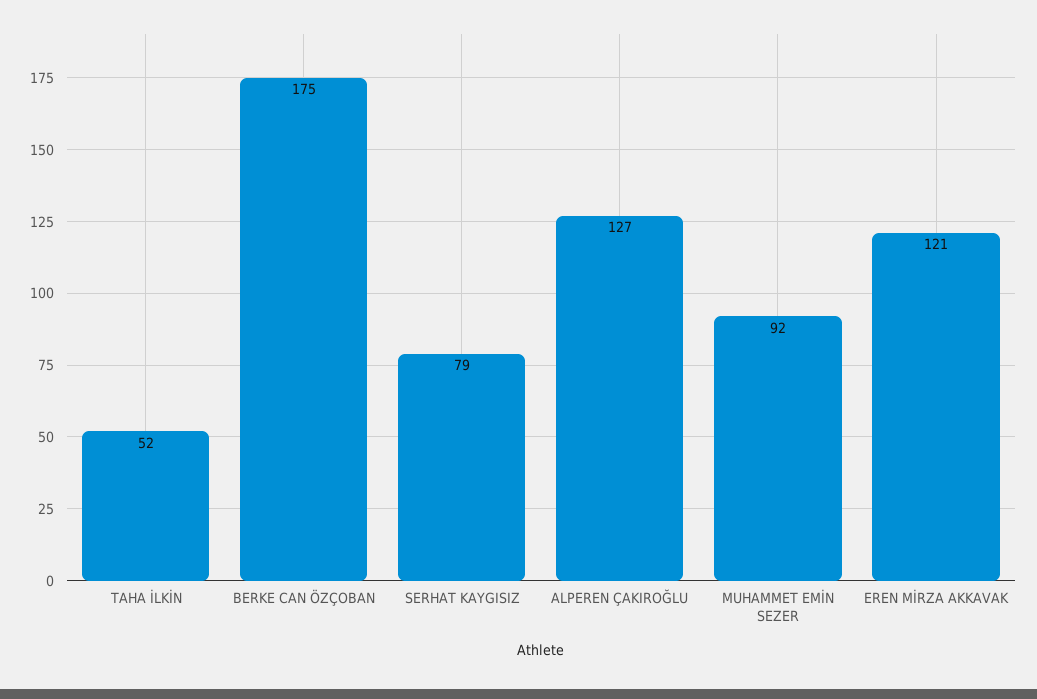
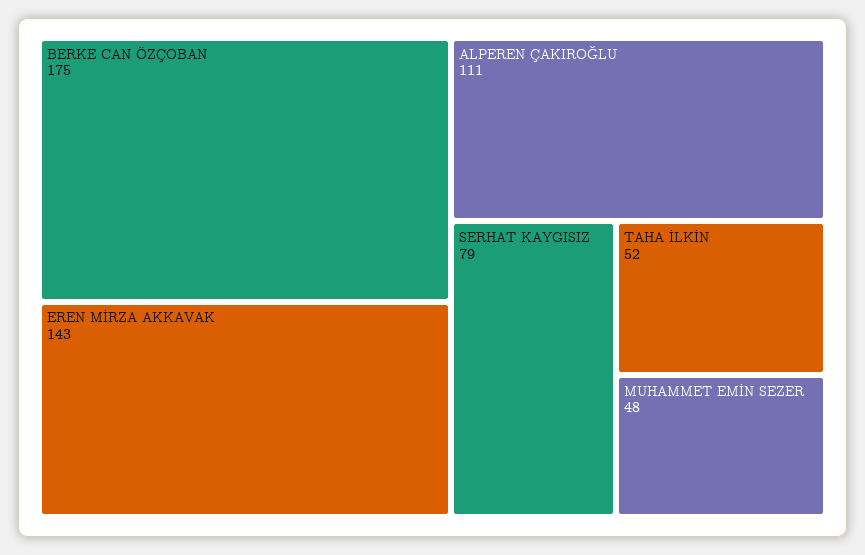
ALPEREN ÇAKIROĞLU: 127 -> 111
MUHAMMET EMİN SEZER: 92 -> 48
EREN MİRZA AKKAVAK: 121 -> 143

